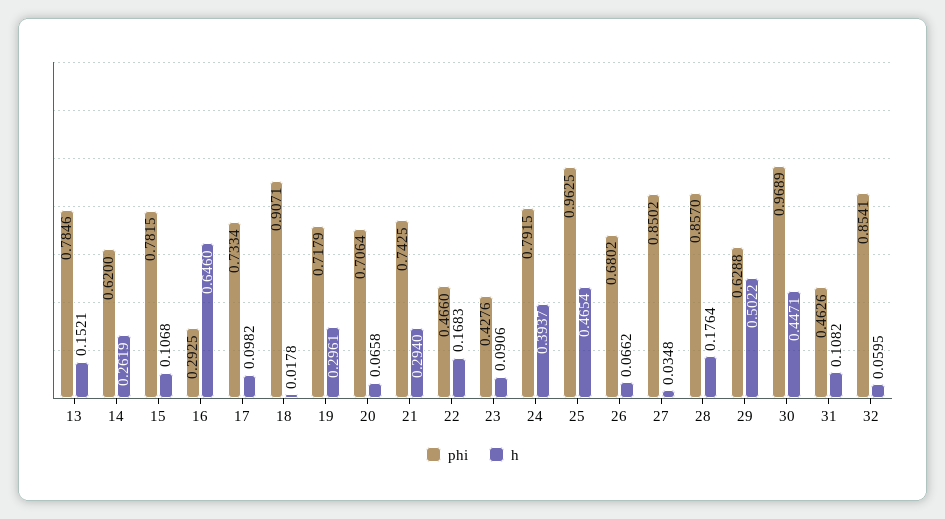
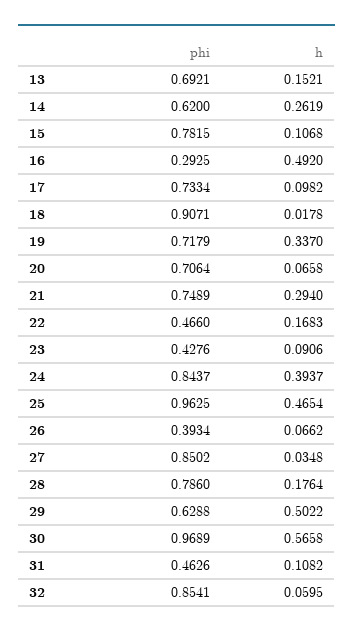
phi, 13: 0.7846 -> 0.6921
h, 16: 0.646 -> 0.492
h, 19: 0.2961 -> 0.337
phi, 21: 0.7425 -> 0.7489
phi, 24: 0.7915 -> 0.8437
phi, 26: 0.6802 -> 0.3934
phi, 28: 0.857 -> 0.786
h, 30: 0.4471 -> 0.5658

